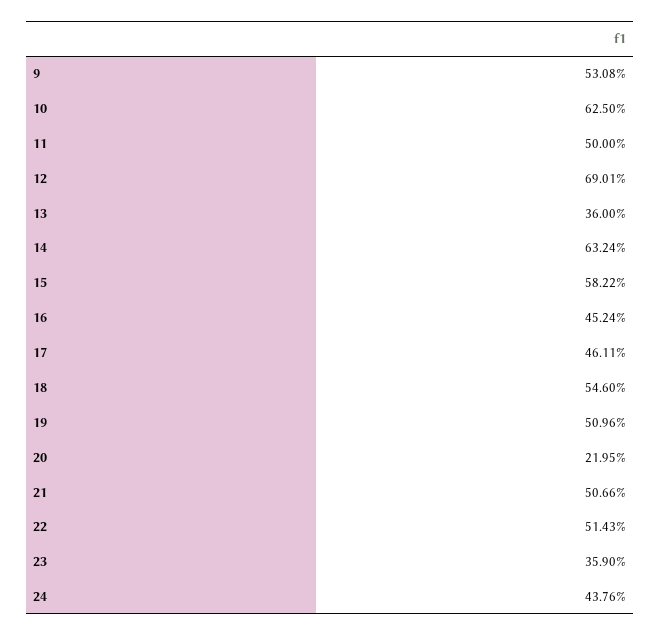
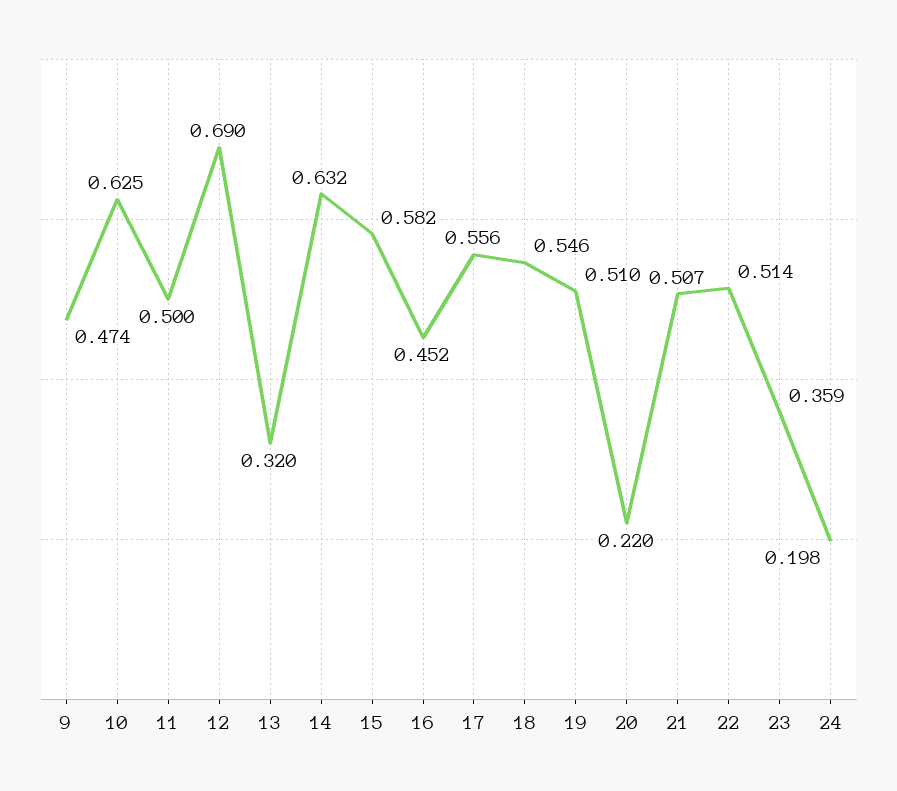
9: 0.5308 -> 0.474
13: 0.36 -> 0.32
17: 0.4611 -> 0.556
24: 0.4376 -> 0.198

